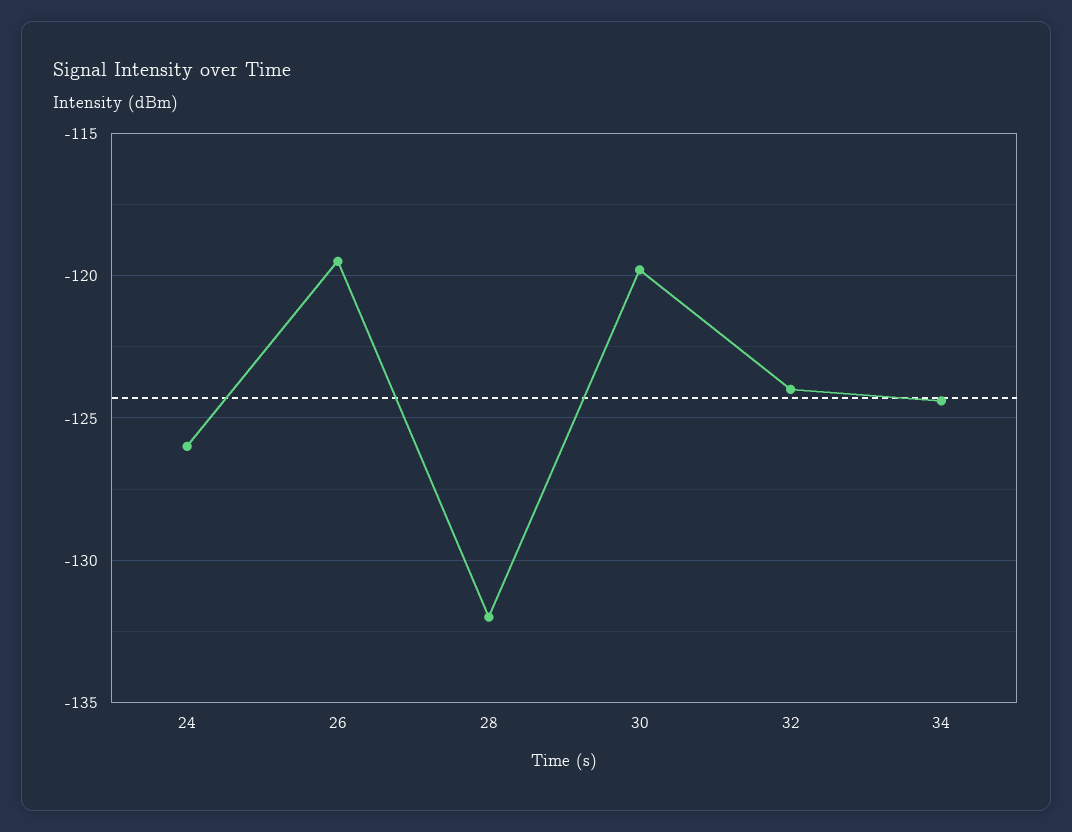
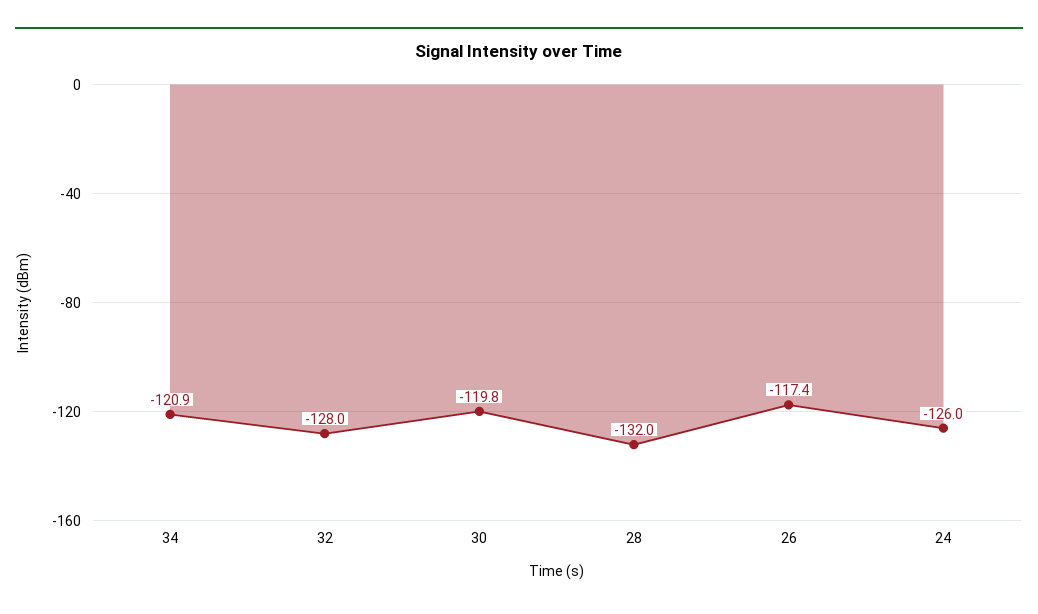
26: -119.5 -> -117.4
32: -124 -> -128
34: -124.5 -> -120.9

